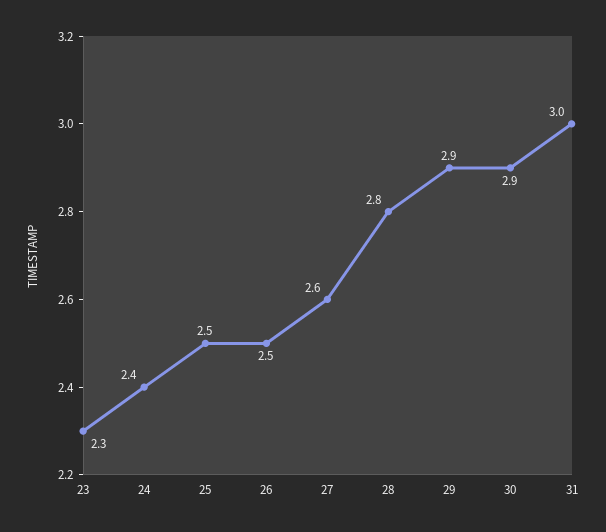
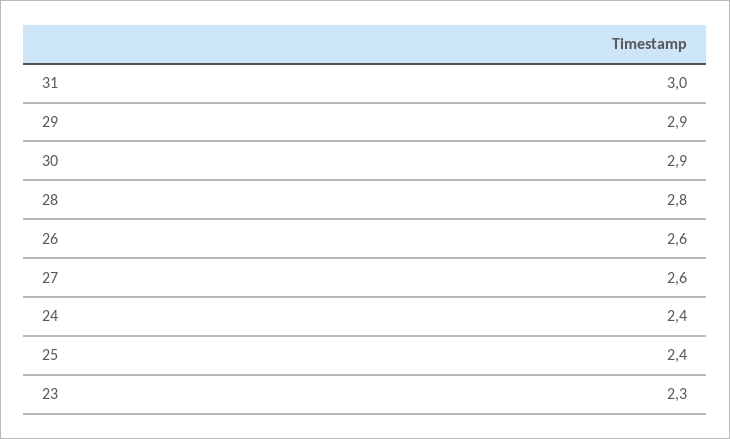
25: 2.5 -> 2.4
26: 2.5 -> 2.6

